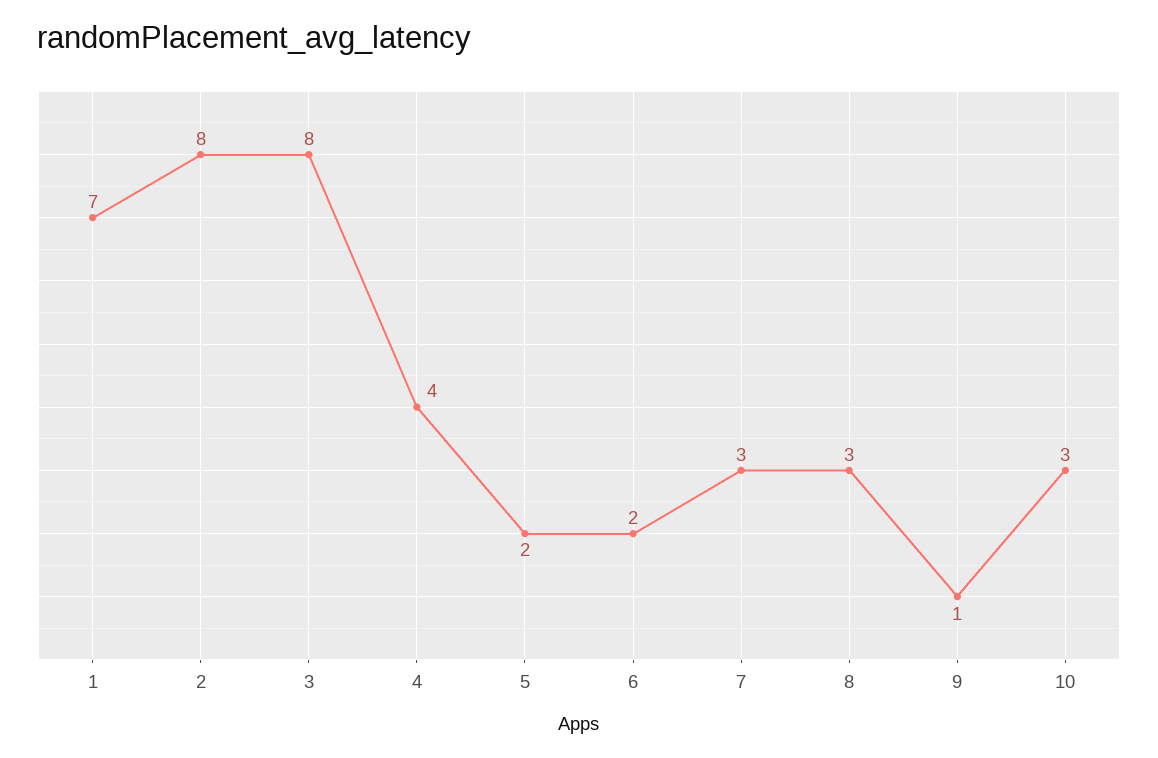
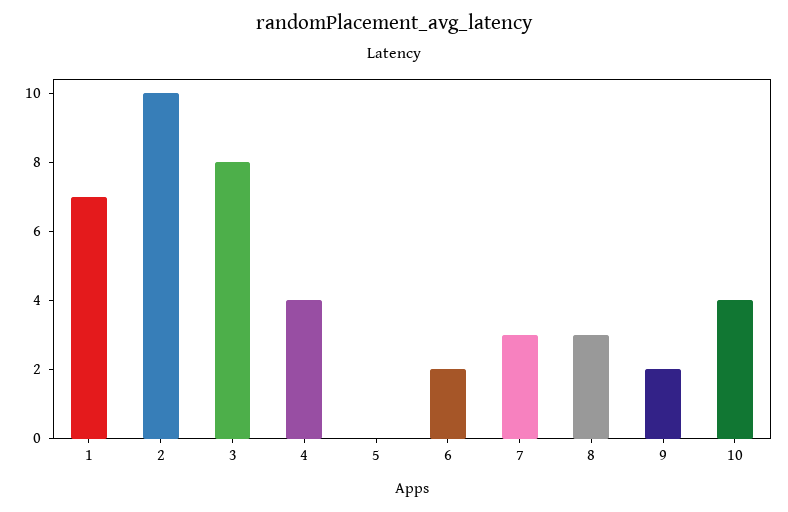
2: 8 -> 10
5: 2 -> 0
9: 1 -> 2
10: 3 -> 4

